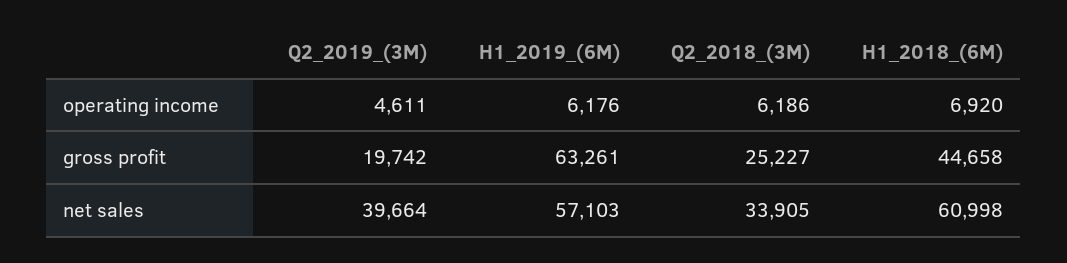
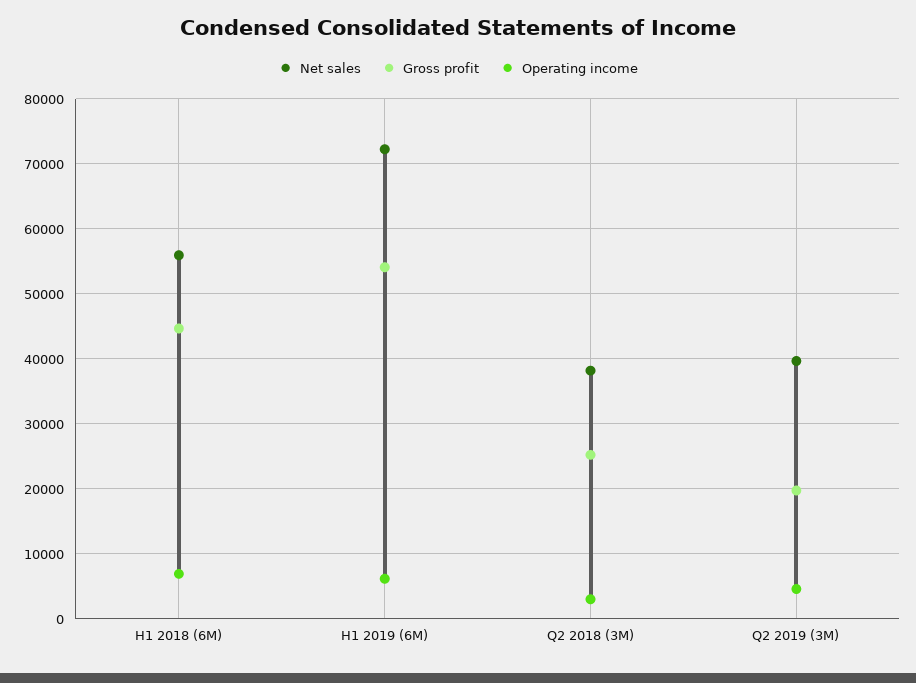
operating income, Q2_2018_(3M): 6186 -> 3000
gross profit, H1_2019_(6M): 63261 -> 54000
net sales, H1_2019_(6M): 57103 -> 72000
net sales, Q2_2018_(3M): 33905 -> 38000
net sales, H1_2018_(6M): 60998 -> 56000

